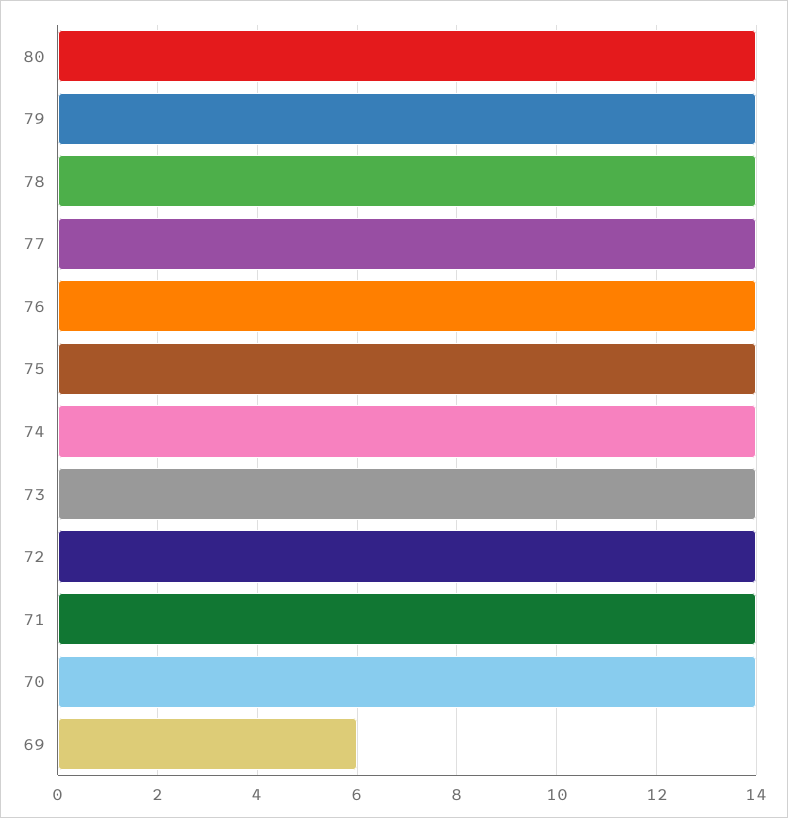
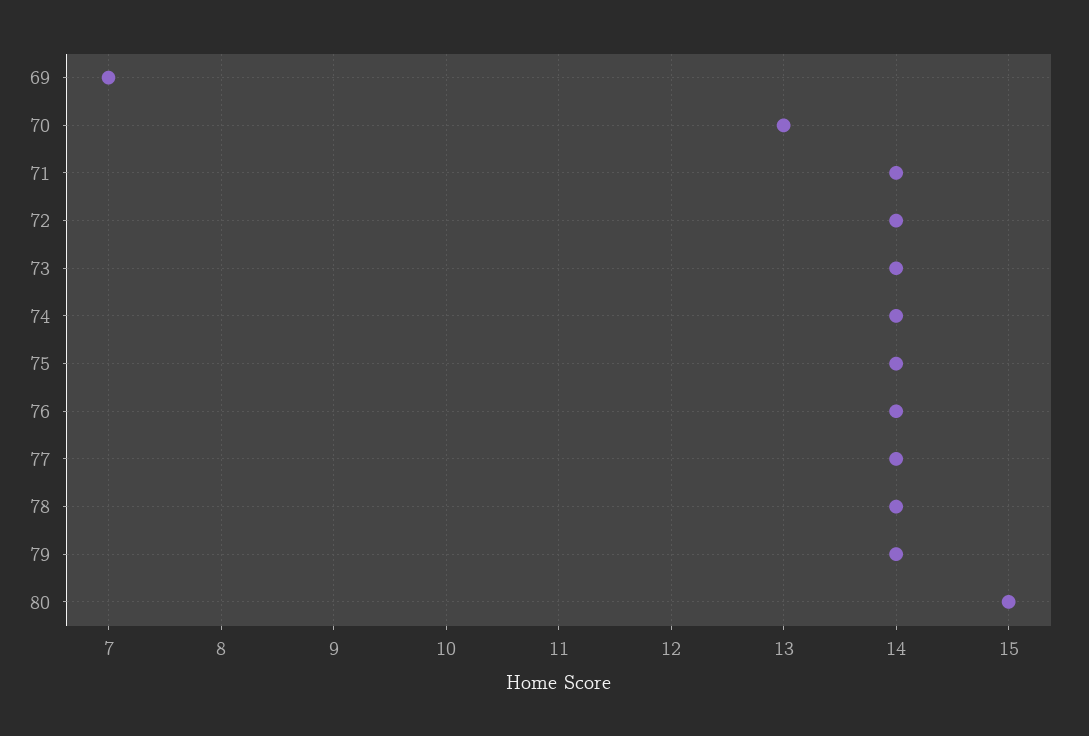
80: 14 -> 15
70: 14 -> 13
69: 6 -> 7

